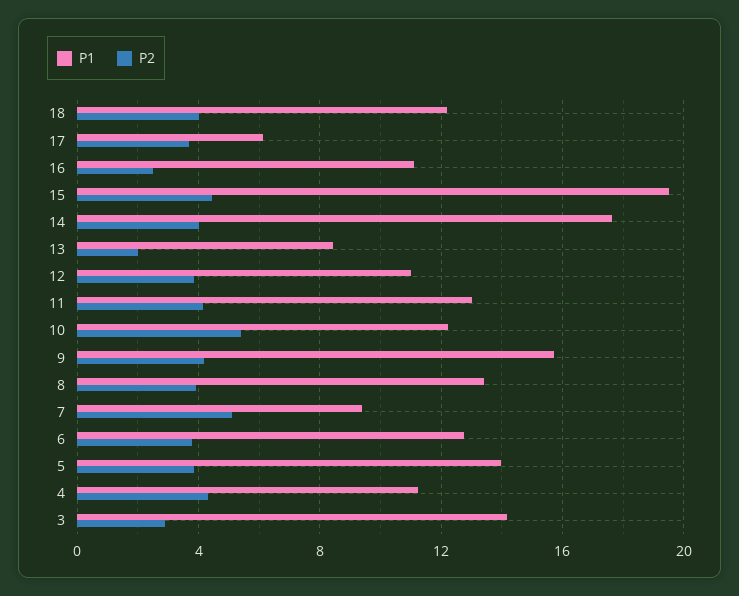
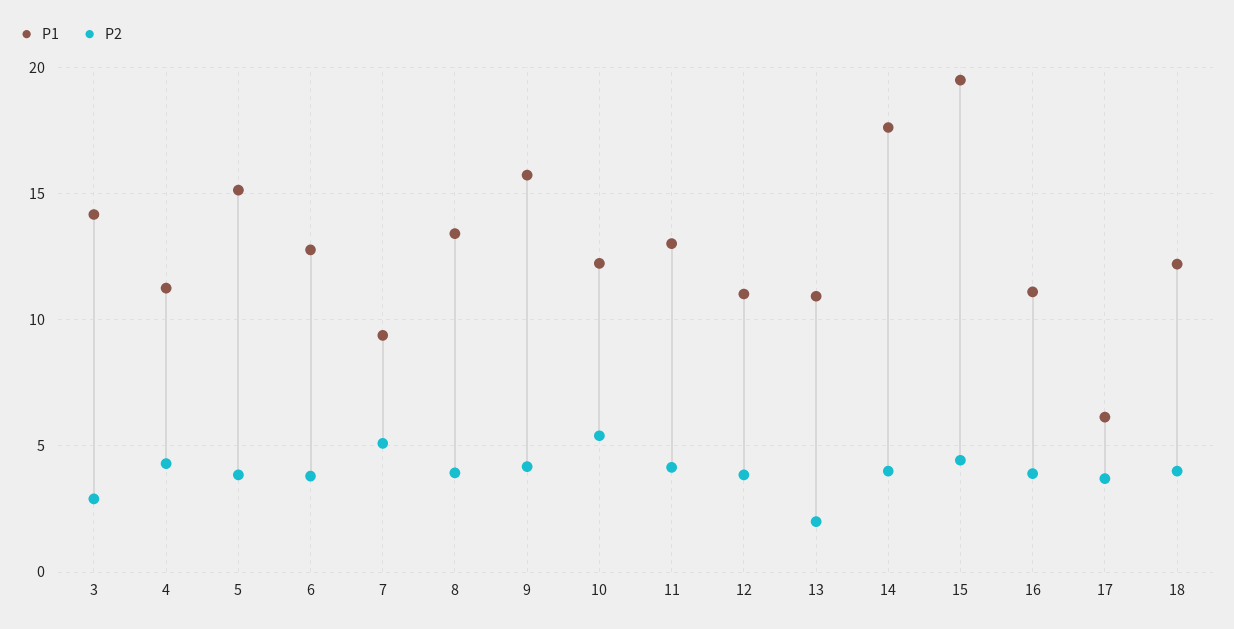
P2, 16: 2.5 -> 4
P1, 13: 8.5 -> 11
P1, 5: 14 -> 15

